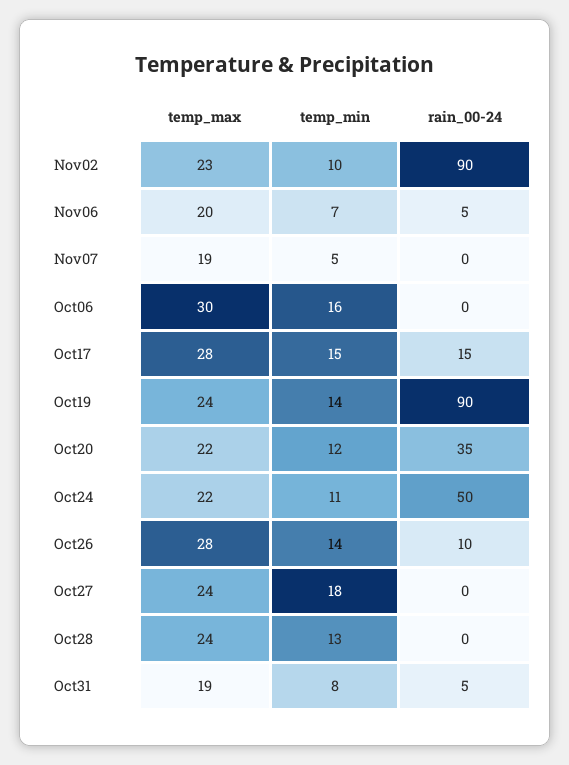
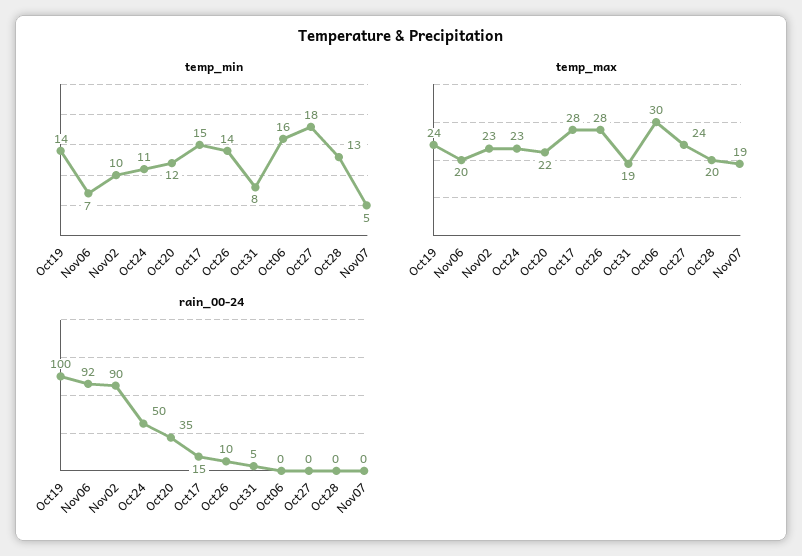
rain_00-24, Nov06: 5 -> 92
rain_00-24, Oct19: 90 -> 100
temp_max, Oct24: 22 -> 23
temp_max, Oct28: 24 -> 20

